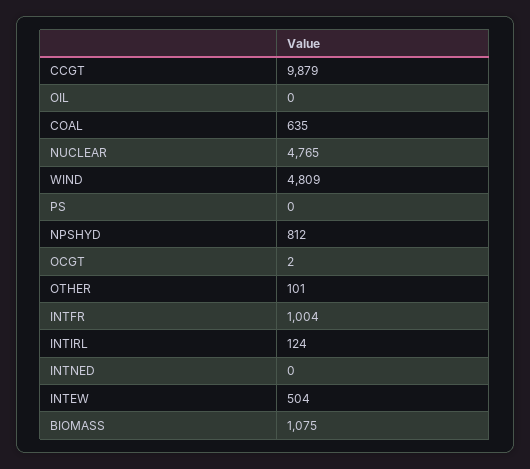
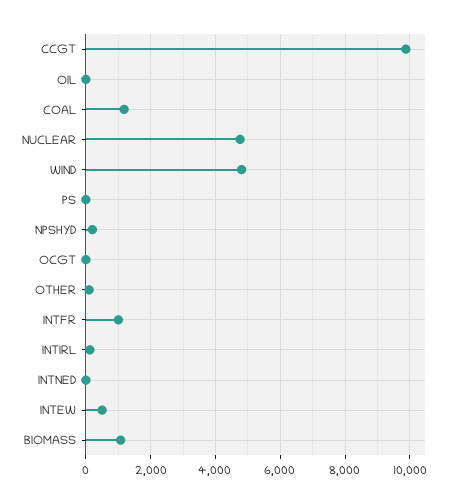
COAL: 635 -> 1200
NPSHYD: 812 -> 200

